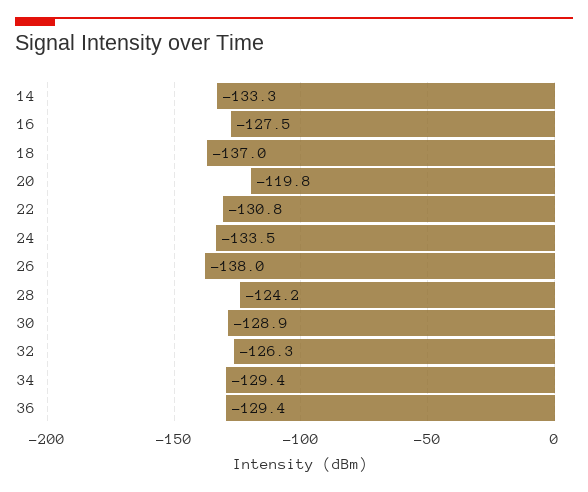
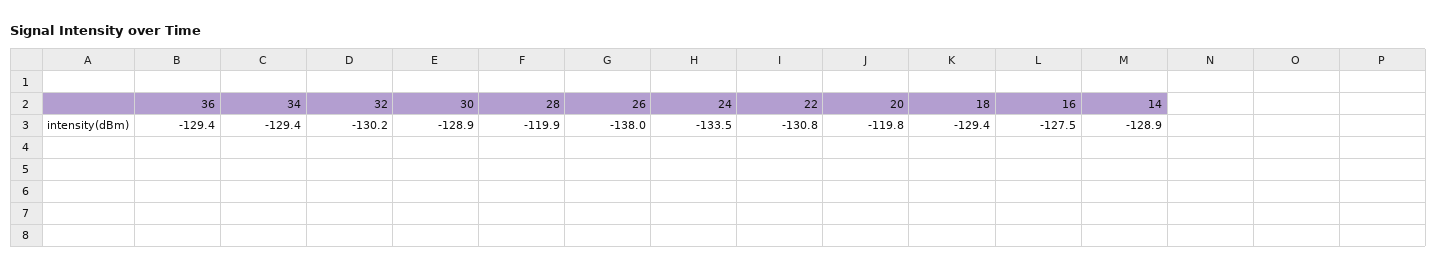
14: -133.3 -> -128.9
18: -137 -> -129.4
28: -124.2 -> -119.9
32: -126.3 -> -130.2

